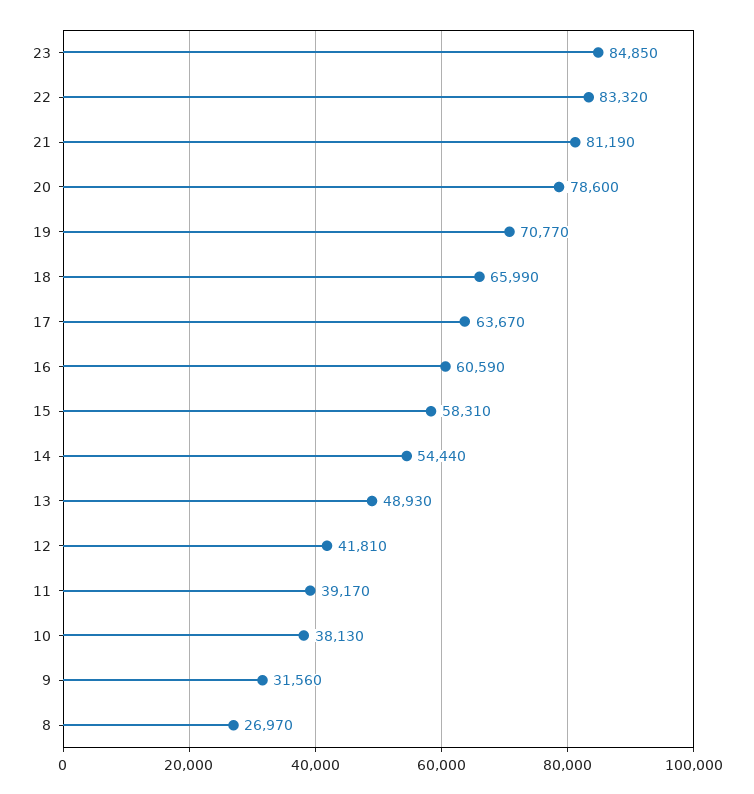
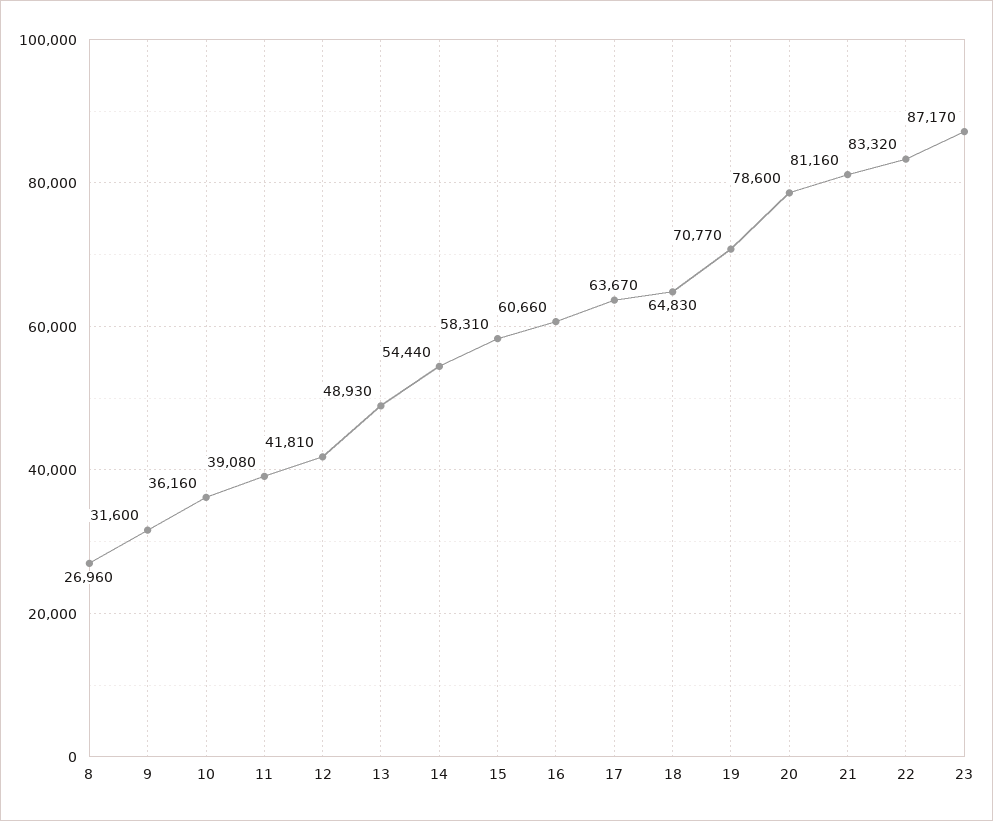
23: 84850 -> 87170
21: 81190 -> 81160
18: 65990 -> 64830
16: 60590 -> 60660
11: 39170 -> 39080
10: 38130 -> 36160
9: 31560 -> 31600
8: 26970 -> 26960

